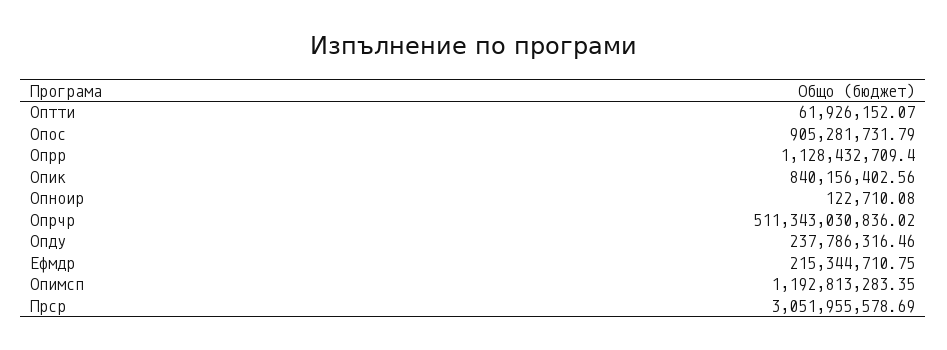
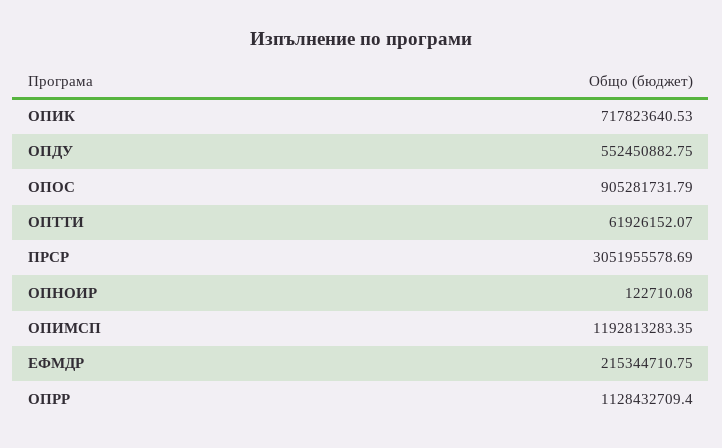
Опик: 840156402.56 -> 717823640.53
Опрчр: 511343030836.02 -> none
Опду: 237786316.46 -> 552450882.75

